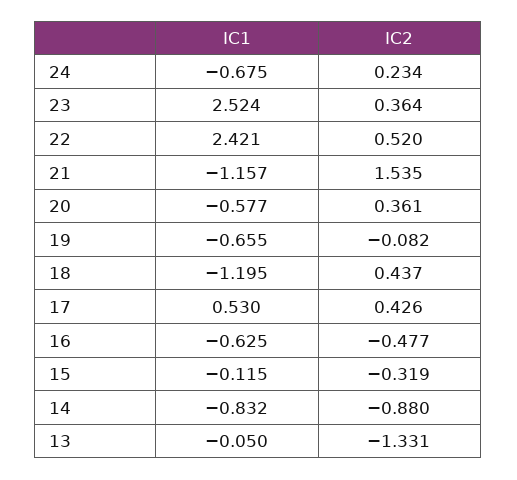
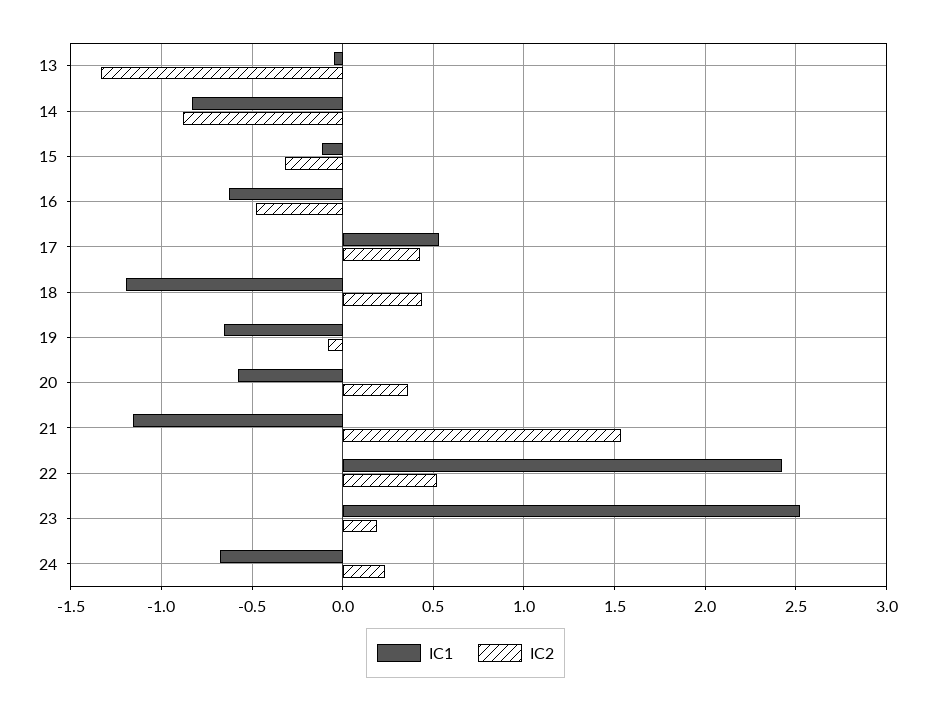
IC2, 23: 0.364 -> 0.2

